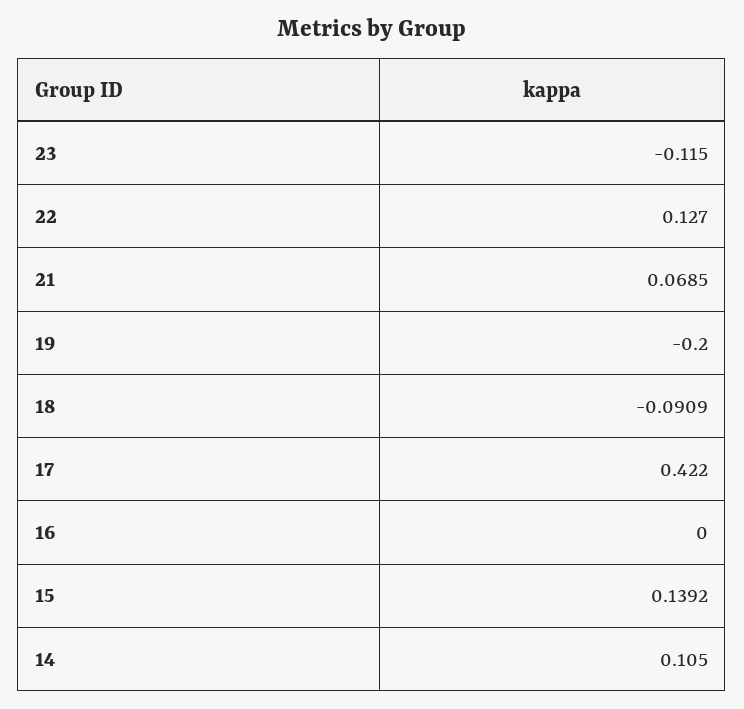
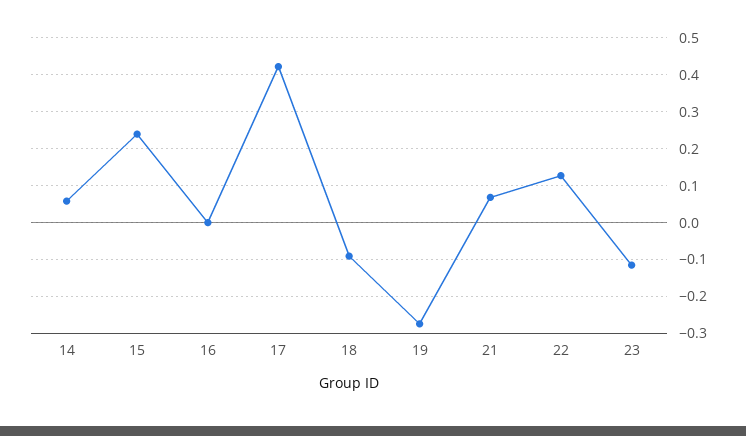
19: -0.2 -> -0.28
15: 0.1392 -> 0.24
14: 0.105 -> 0.06

